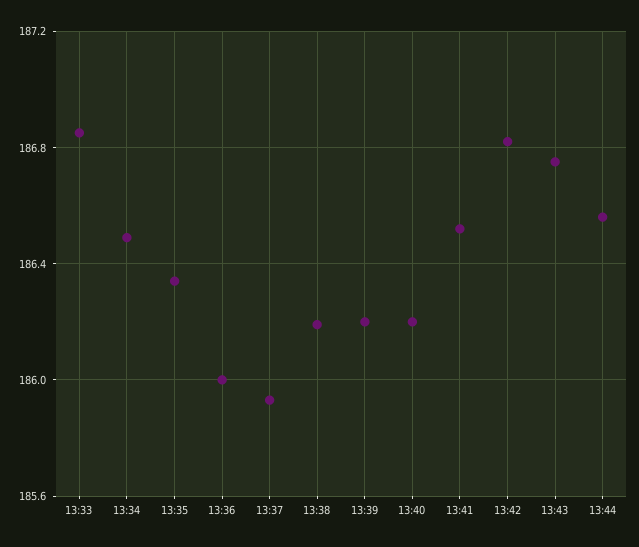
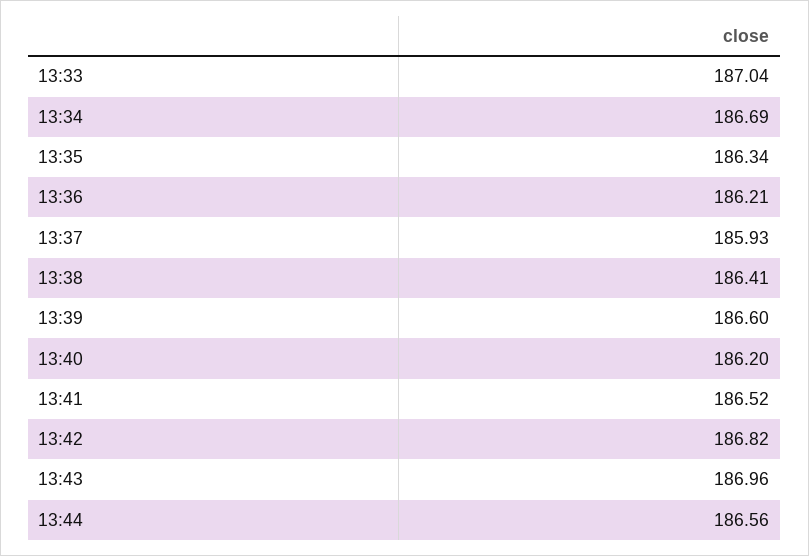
13:33: 186.85 -> 187.04
13:34: 186.5 -> 186.69
13:36: 186 -> 186.21
13:38: 186.2 -> 186.41
13:39: 186.2 -> 186.6
13:43: 186.75 -> 186.96

